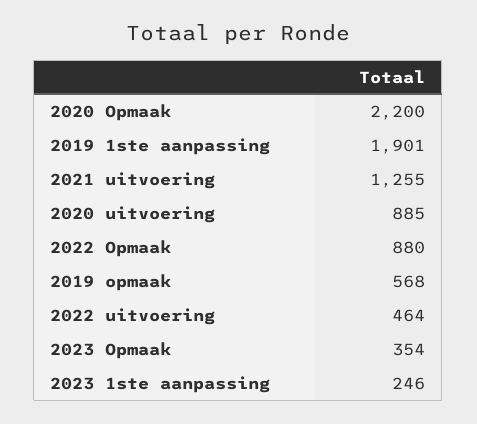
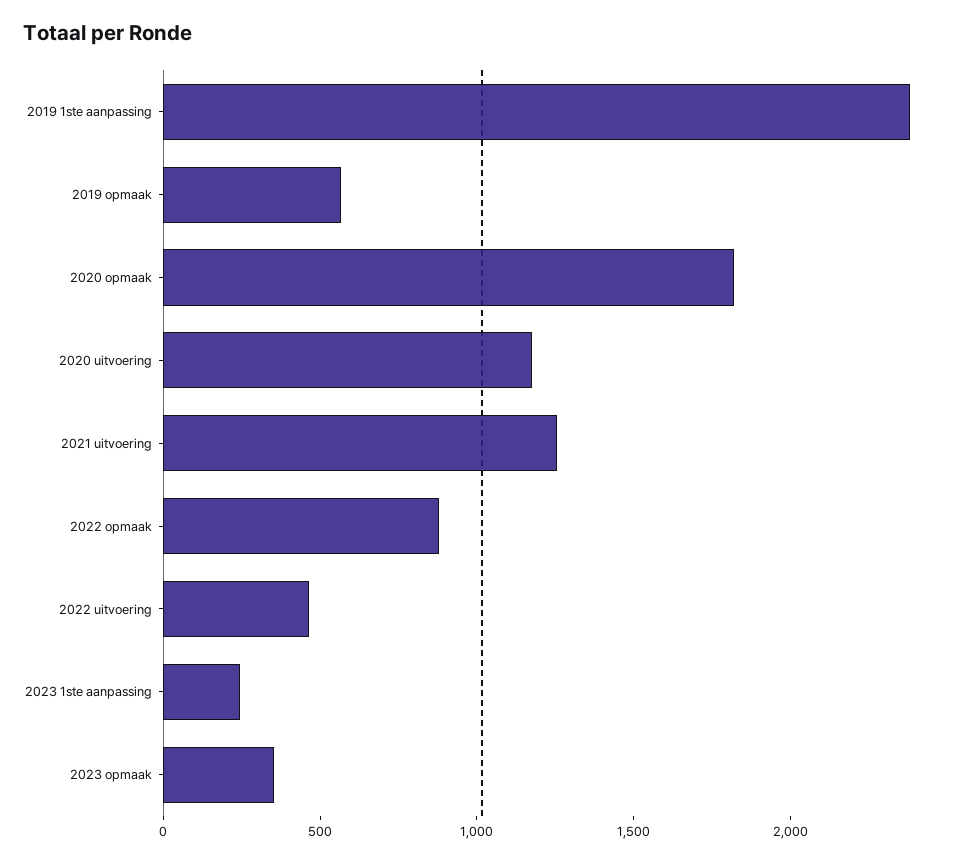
2020 Opmaak: 2200 -> 1800
2019 1ste aanpassing: 1901 -> 2400
2020 uitvoering: 885 -> 1200

